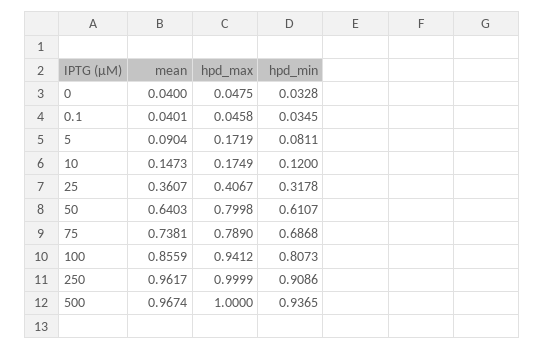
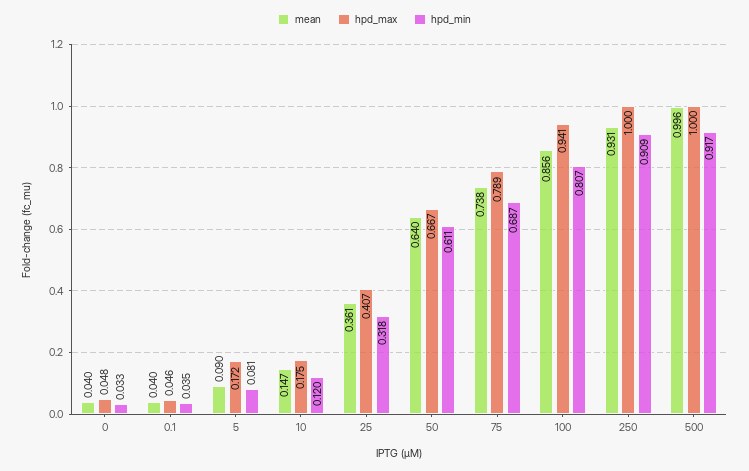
hpd_max, 50: 0.7998 -> 0.667
mean, 250: 0.9617 -> 0.931
mean, 500: 0.9674 -> 0.996
hpd_min, 500: 0.9365 -> 0.917

